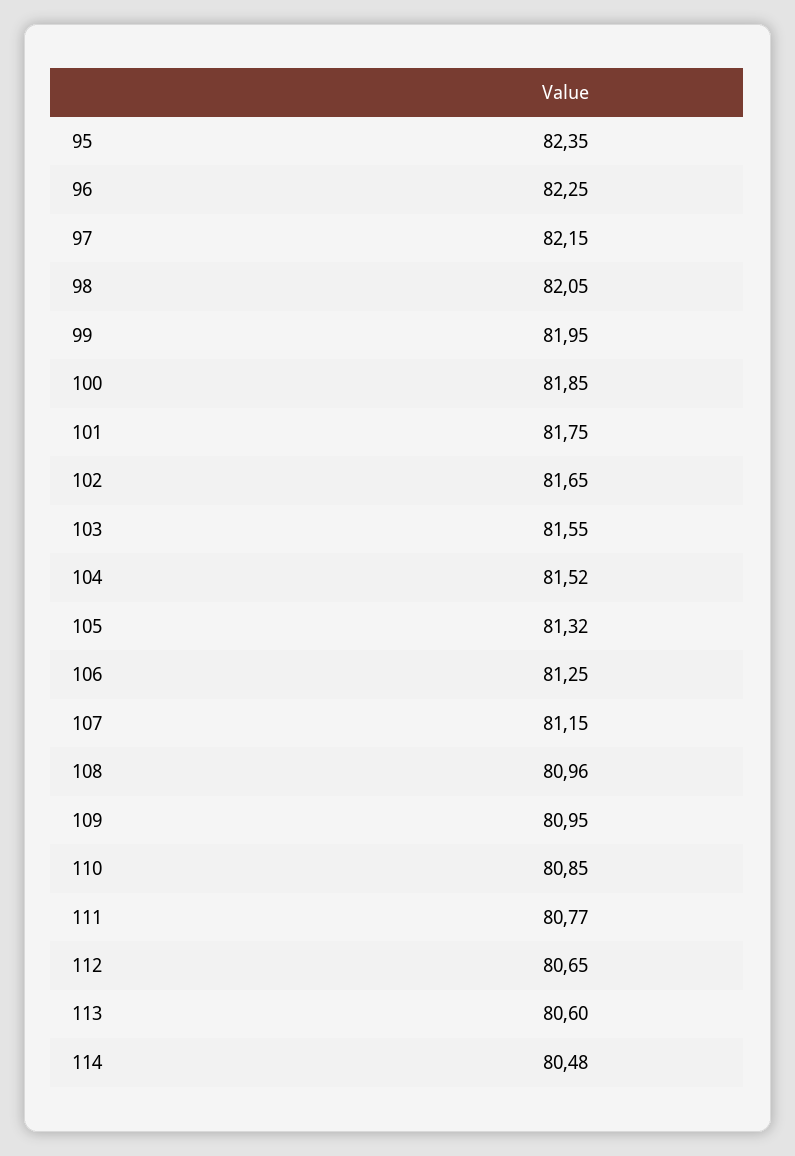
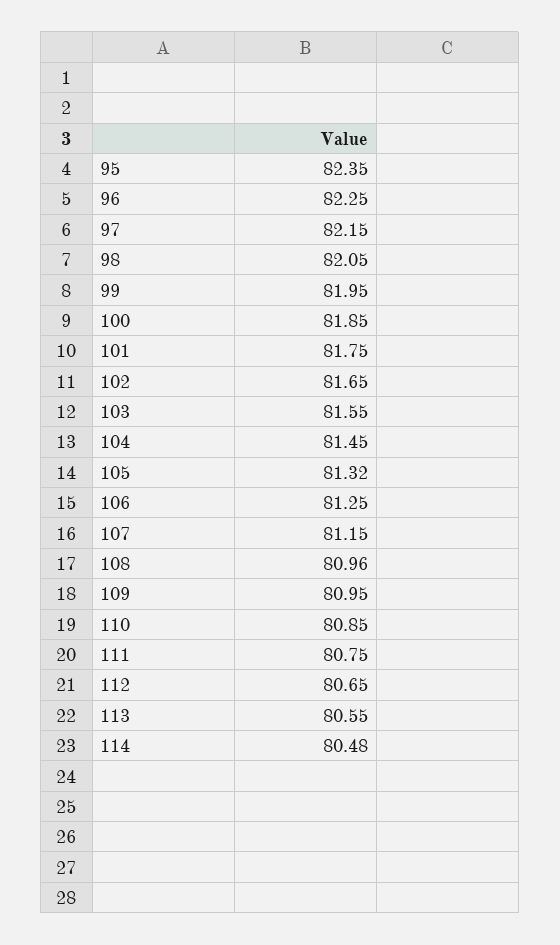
104: 81.52 -> 81.45
111: 80.77 -> 80.75
113: 80.6 -> 80.55

